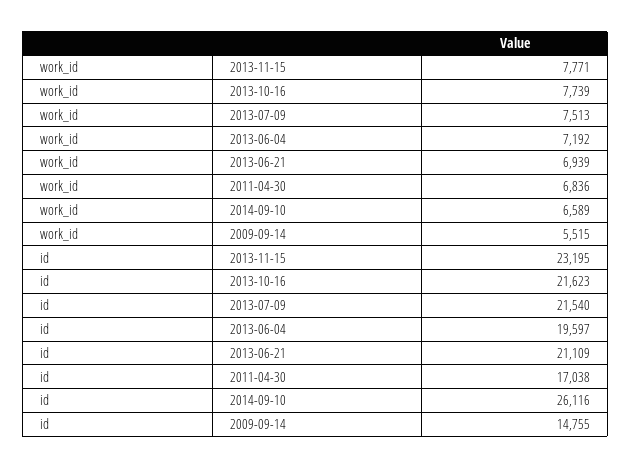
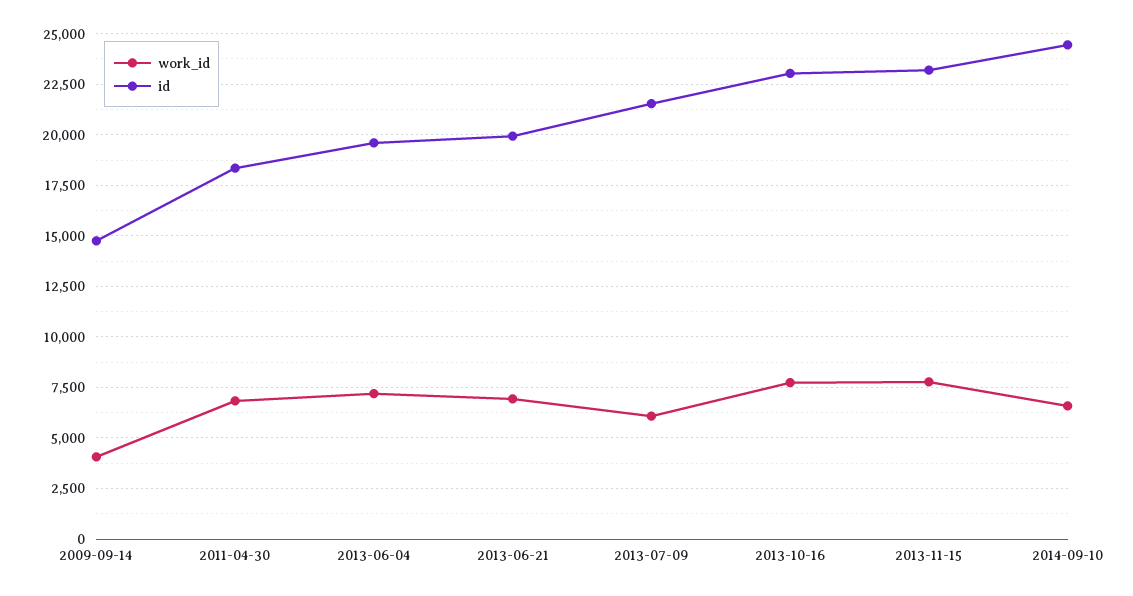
work_id, 2013-07-09: 7513 -> 6000
work_id, 2009-09-14: 5515 -> 4000
id, 2013-10-16: 21623 -> 23000
id, 2013-06-21: 21109 -> 20000
id, 2011-04-30: 17038 -> 18500
id, 2014-09-10: 26116 -> 24500

